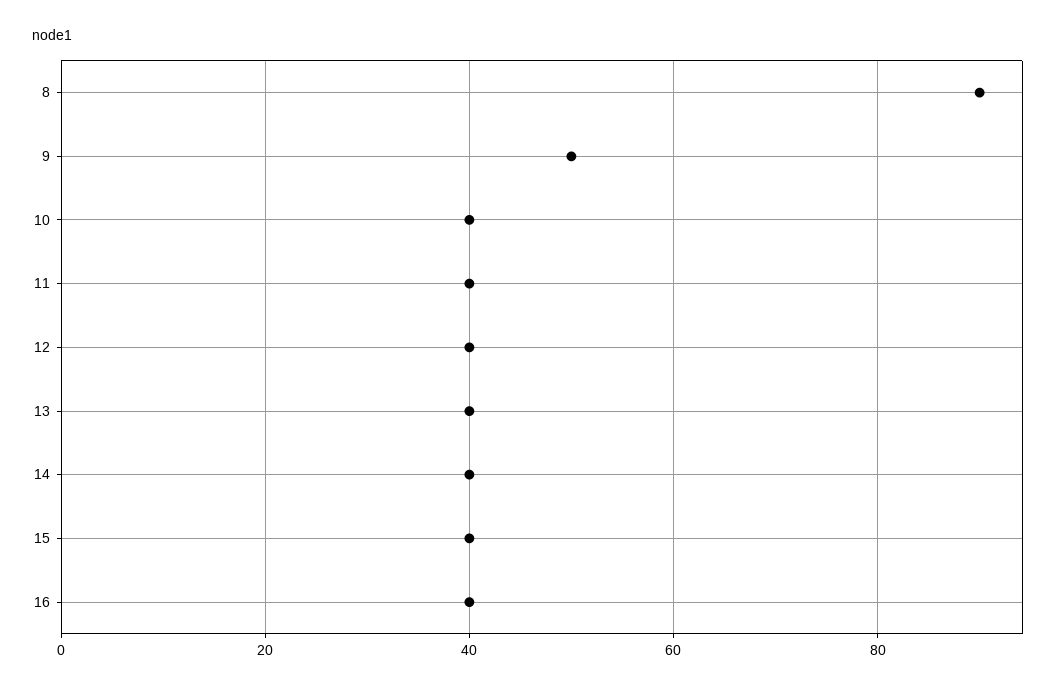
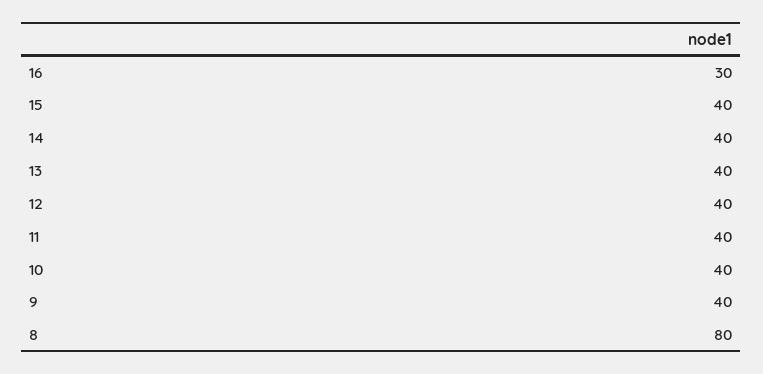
8: 90 -> 80
9: 50 -> 40
16: 40 -> 30

